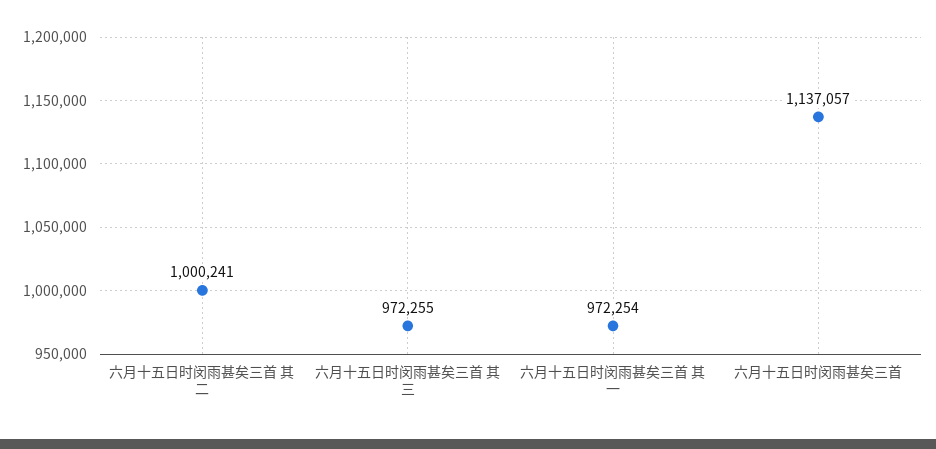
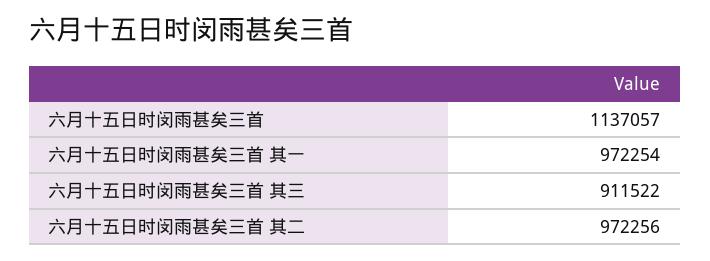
六月十五日时闵雨甚矣三首 其二: 1000241 -> 972256
六月十五日时闵雨甚矣三首 其三: 972255 -> 911522

